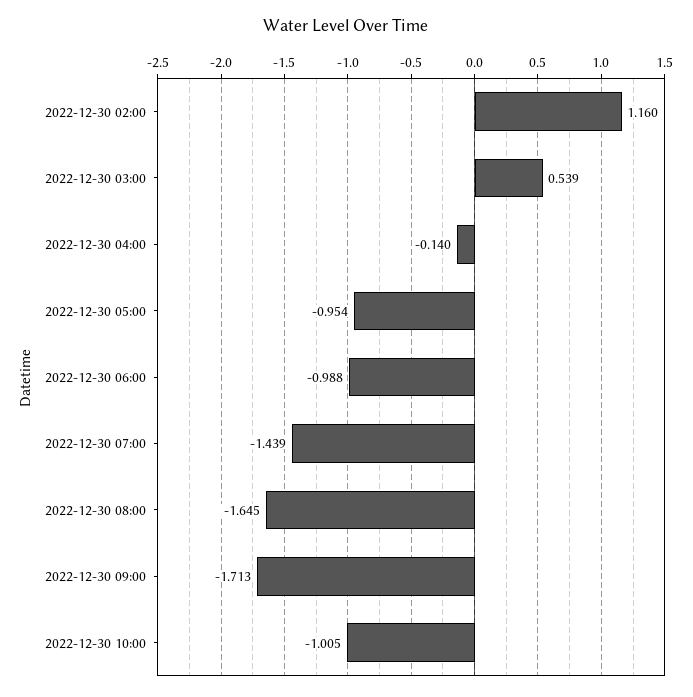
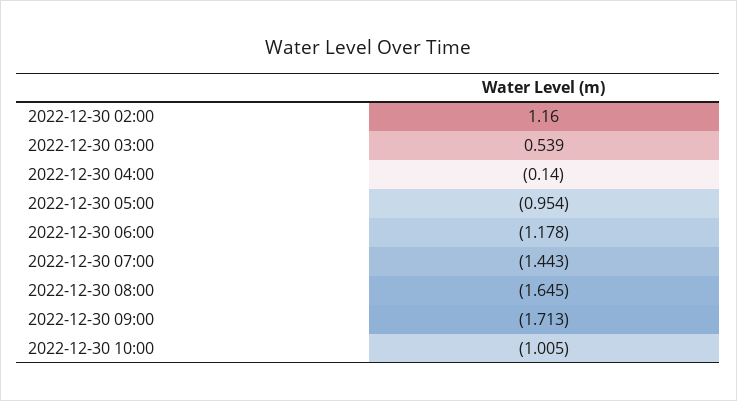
2022-12-30 06:00: -0.988 -> -1.178
2022-12-30 07:00: -1.439 -> -1.443

